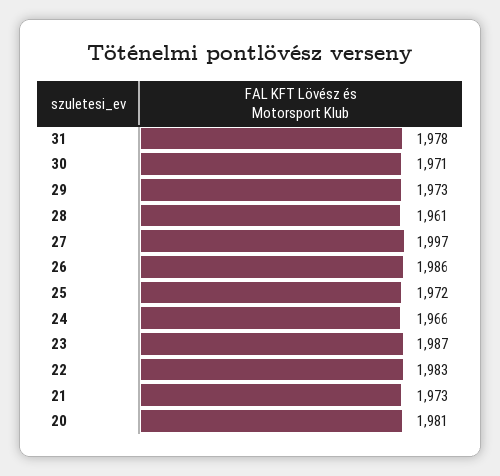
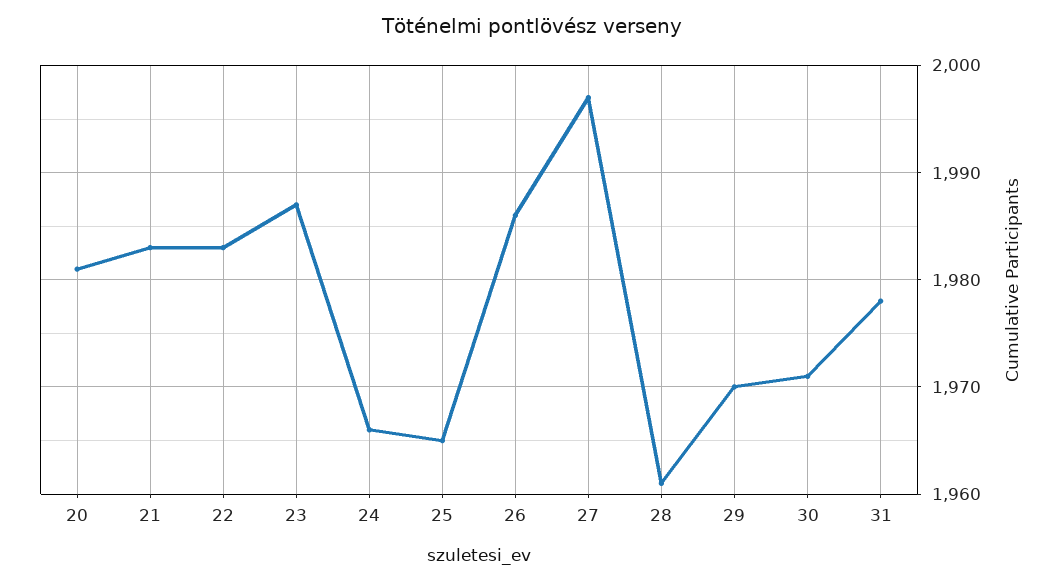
29: 1973 -> 1970
25: 1972 -> 1965
21: 1973 -> 1983

